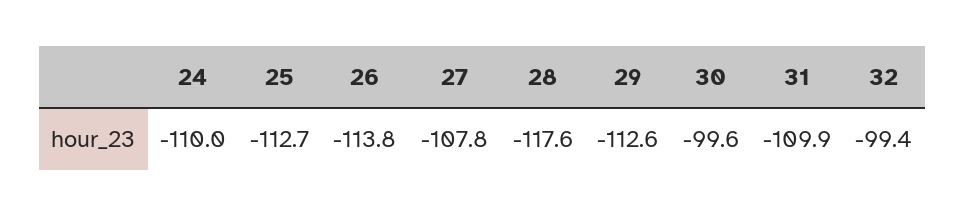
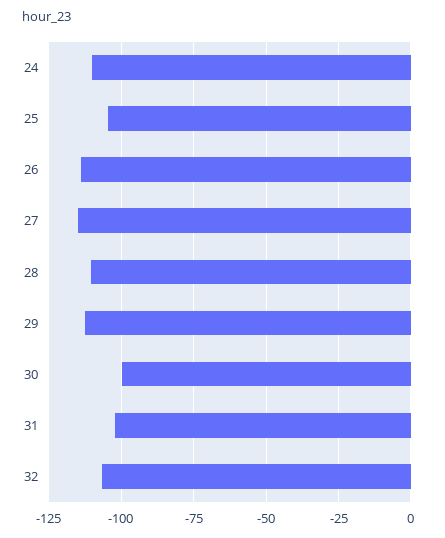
25: -112.7 -> -105
27: -107.8 -> -115
28: -117.6 -> -110
31: -109.9 -> -102.5
32: -99.4 -> -107.5

